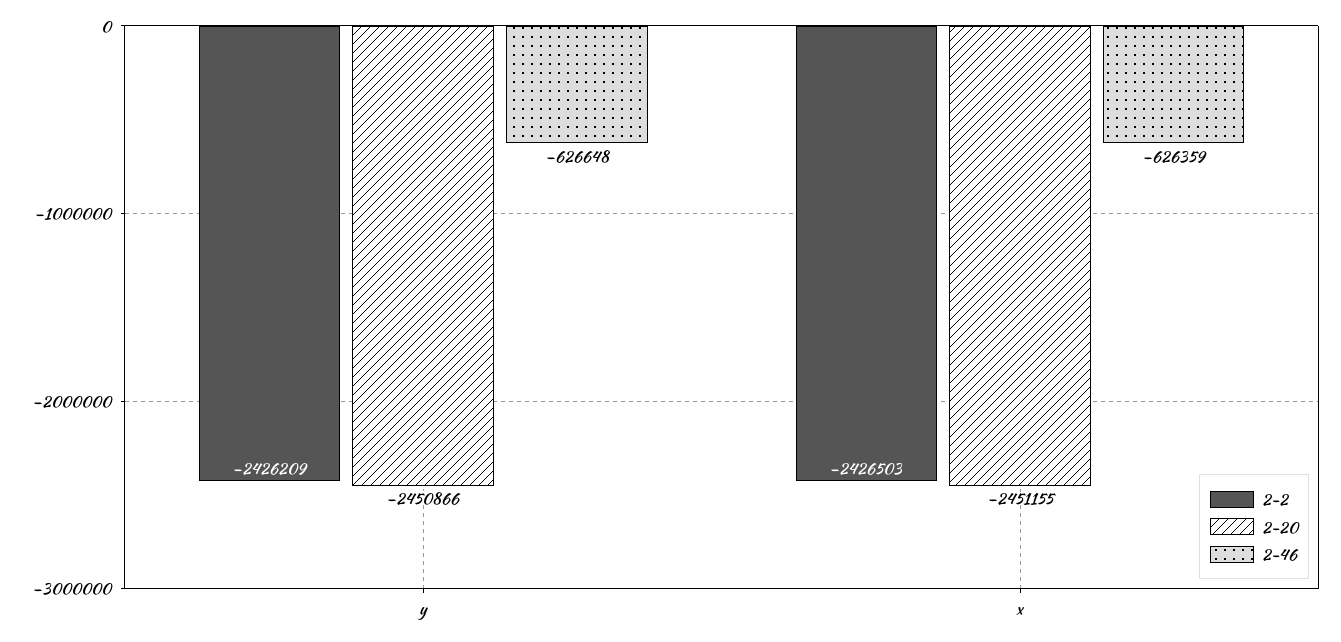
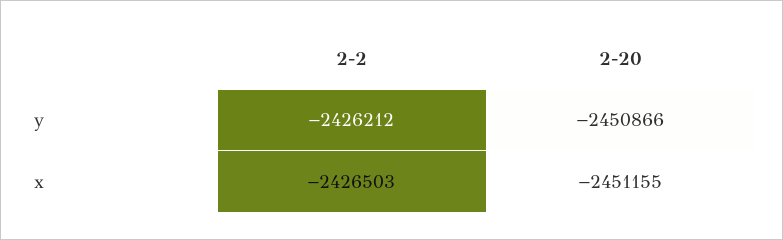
2-2, y: -2426209 -> -2426212
2-46, y: -626648 -> none
2-46, x: -626359 -> none

